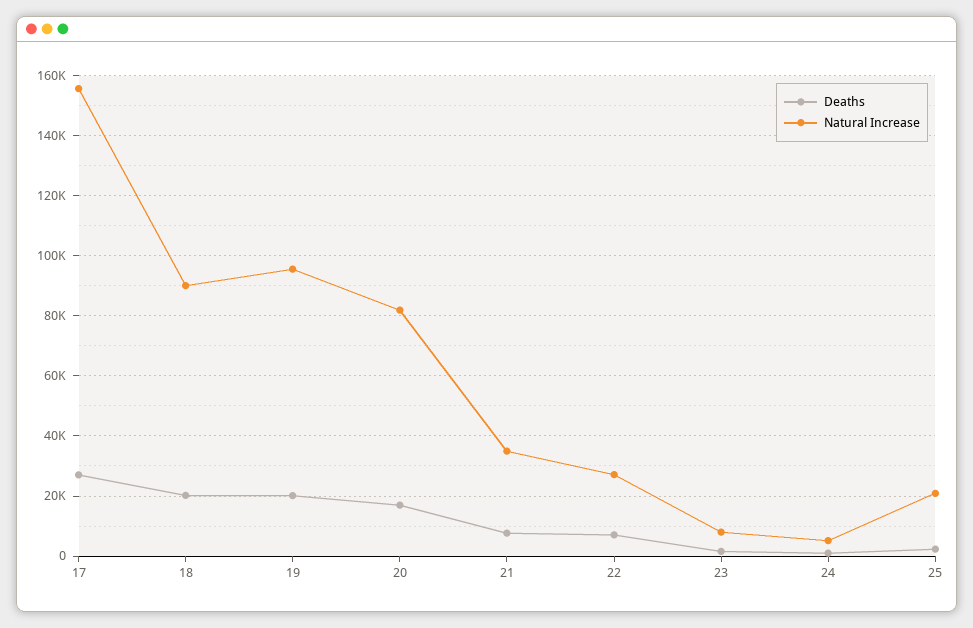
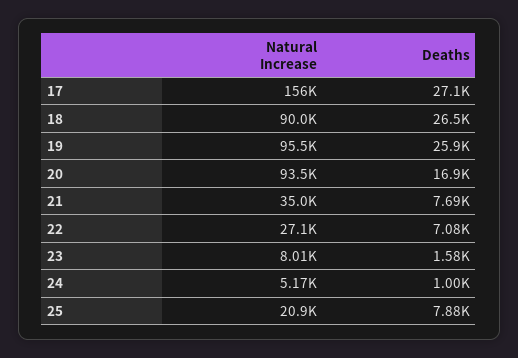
Deaths, 18: 20000 -> 26500
Deaths, 19: 20000 -> 25900
Natural Increase, 20: 82000 -> 93500
Deaths, 25: 2000 -> 7880

